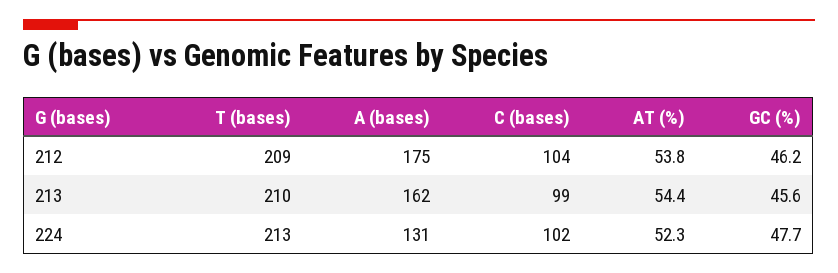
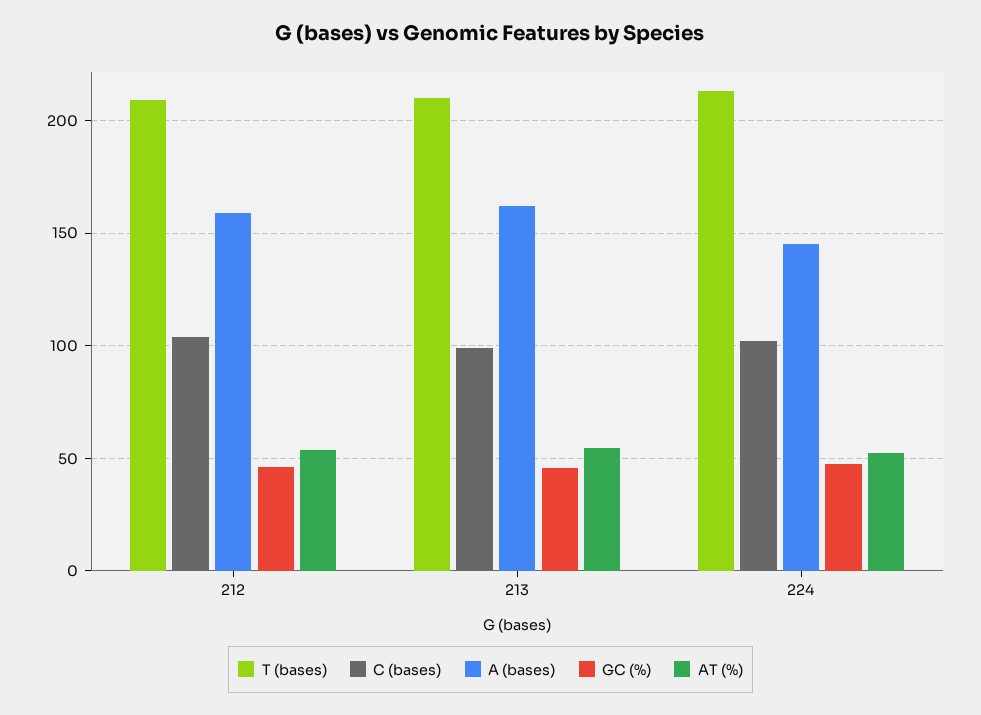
A (bases), 212: 175 -> 160
A (bases), 224: 131 -> 145

